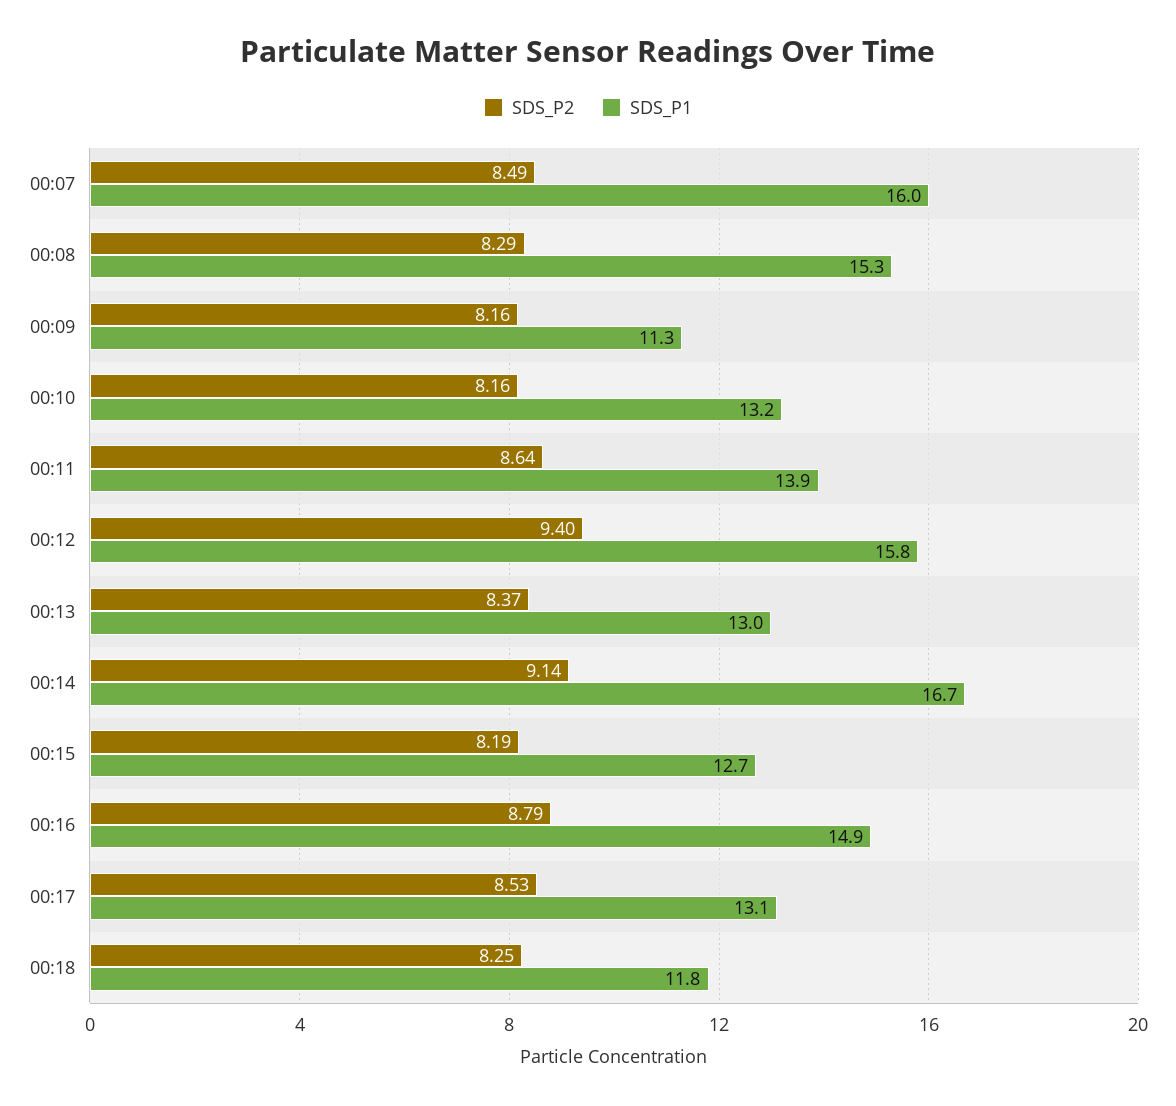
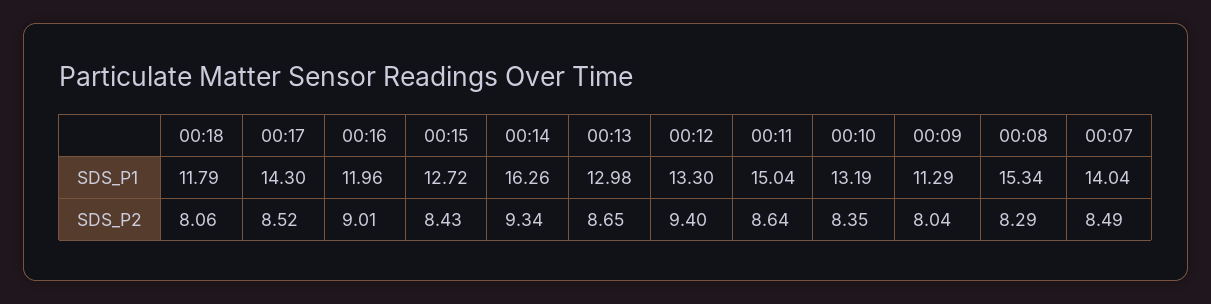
SDS_P1, 00:07: 16 -> 14.04
SDS_P2, 00:09: 8.16 -> 8.04
SDS_P2, 00:10: 8.16 -> 8.35
SDS_P1, 00:11: 13.9 -> 15.04
SDS_P1, 00:12: 15.8 -> 13.3
SDS_P2, 00:13: 8.37 -> 8.65
SDS_P2, 00:14: 9.14 -> 9.34
SDS_P1, 00:14: 16.7 -> 16.26
SDS_P2, 00:15: 8.19 -> 8.43
SDS_P2, 00:16: 8.79 -> 9.01
SDS_P1, 00:16: 14.9 -> 11.96
SDS_P2, 00:17: 8.53 -> 8.52
SDS_P1, 00:17: 13.1 -> 14.3
SDS_P2, 00:18: 8.25 -> 8.06

